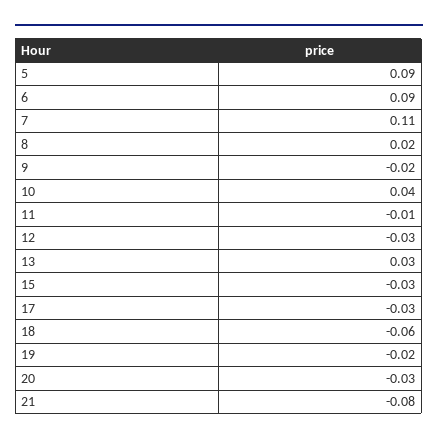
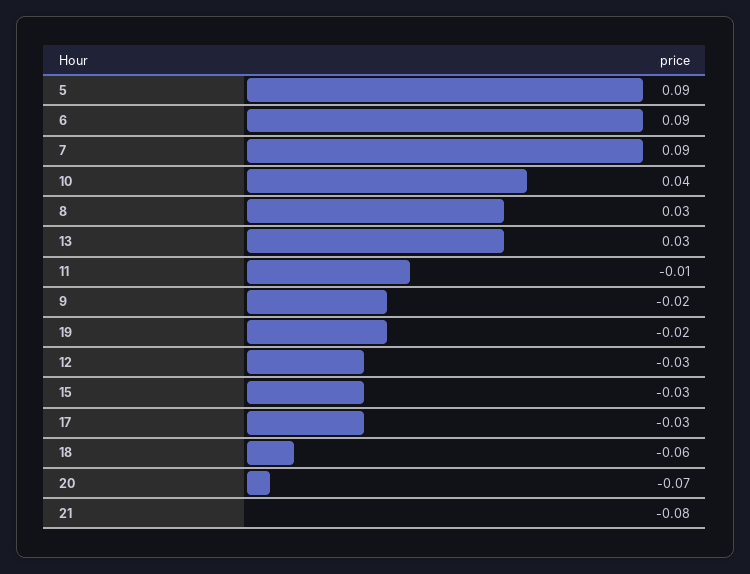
7: 0.11 -> 0.09
8: 0.02 -> 0.03
20: -0.03 -> -0.07

